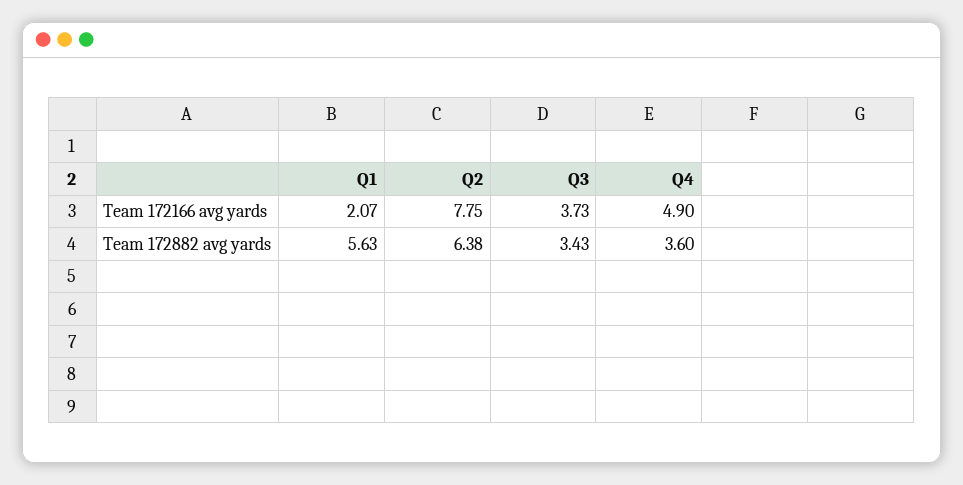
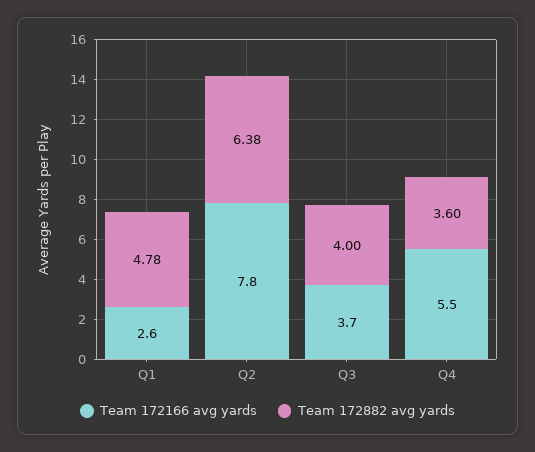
Team 172166 avg yards, Q1: 2.07 -> 2.6
Team 172166 avg yards, Q4: 4.9 -> 5.5
Team 172882 avg yards, Q1: 5.63 -> 4.78
Team 172882 avg yards, Q3: 3.43 -> 4

